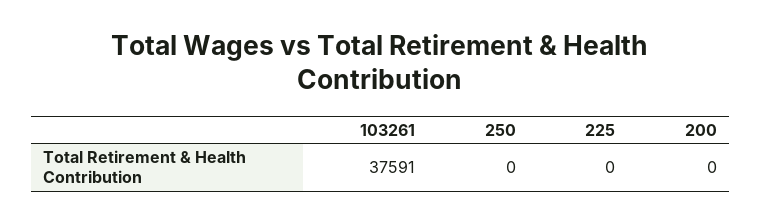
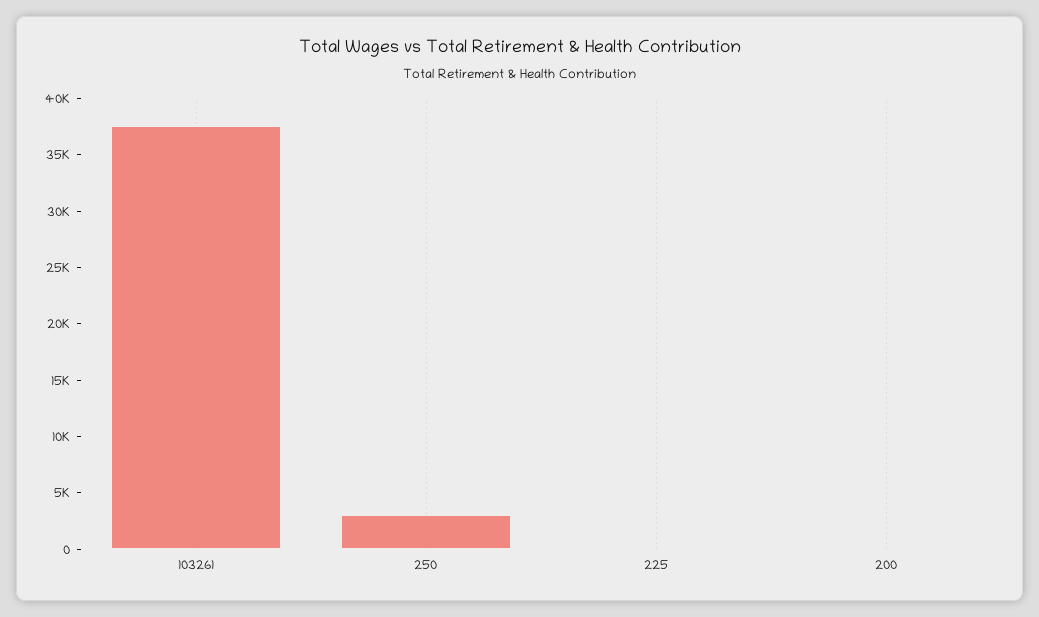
250: 0 -> 3000

